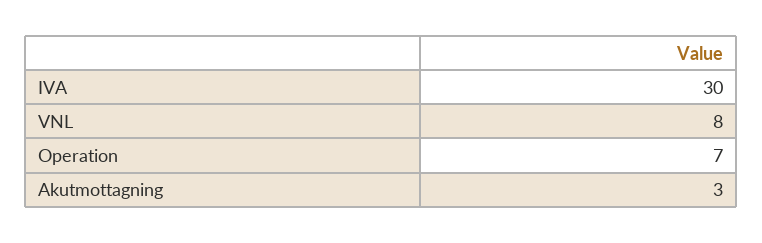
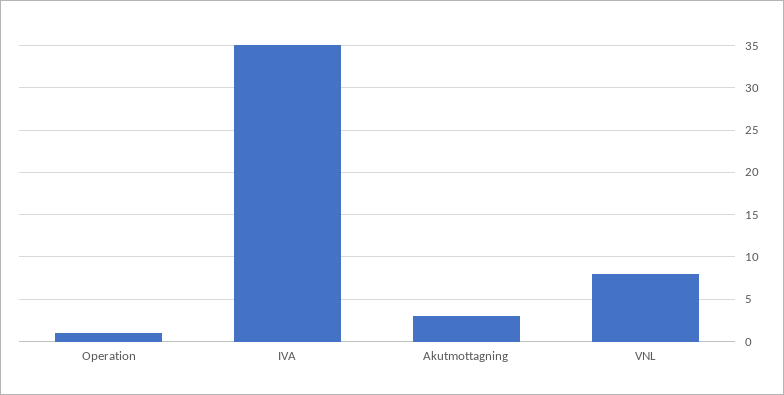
IVA: 30 -> 35
Operation: 7 -> 1

